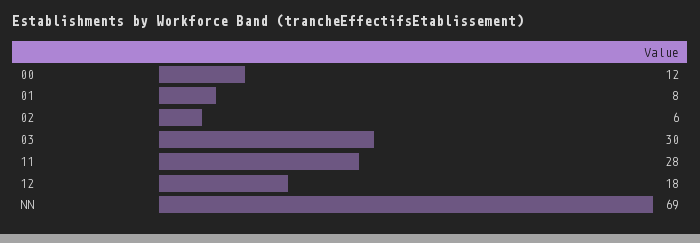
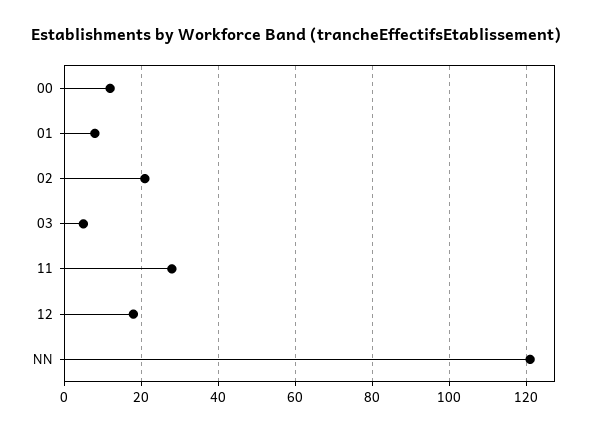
02: 6 -> 20
03: 30 -> 5
NN: 69 -> 120

